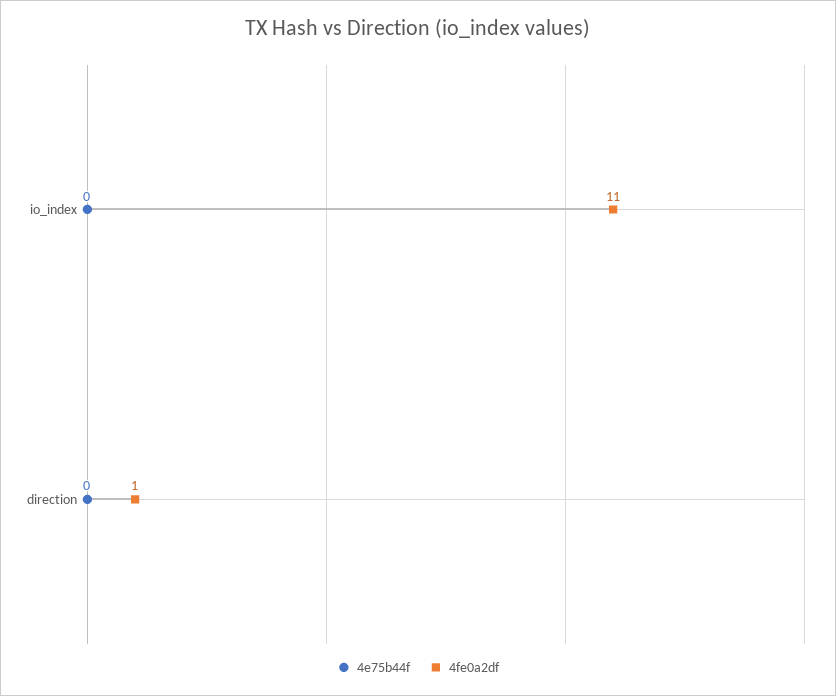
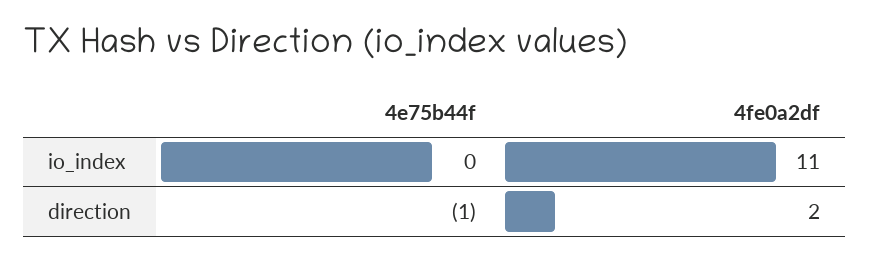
4e75b44f, direction: 0 -> -1
4fe0a2df, direction: 1 -> 2

